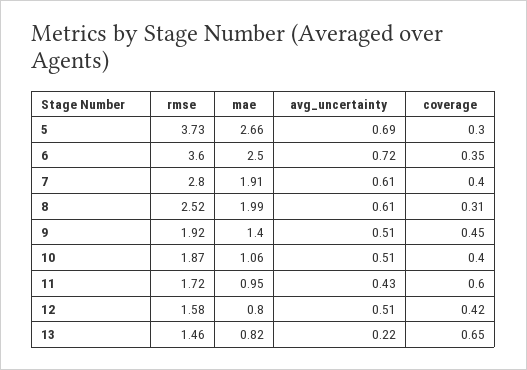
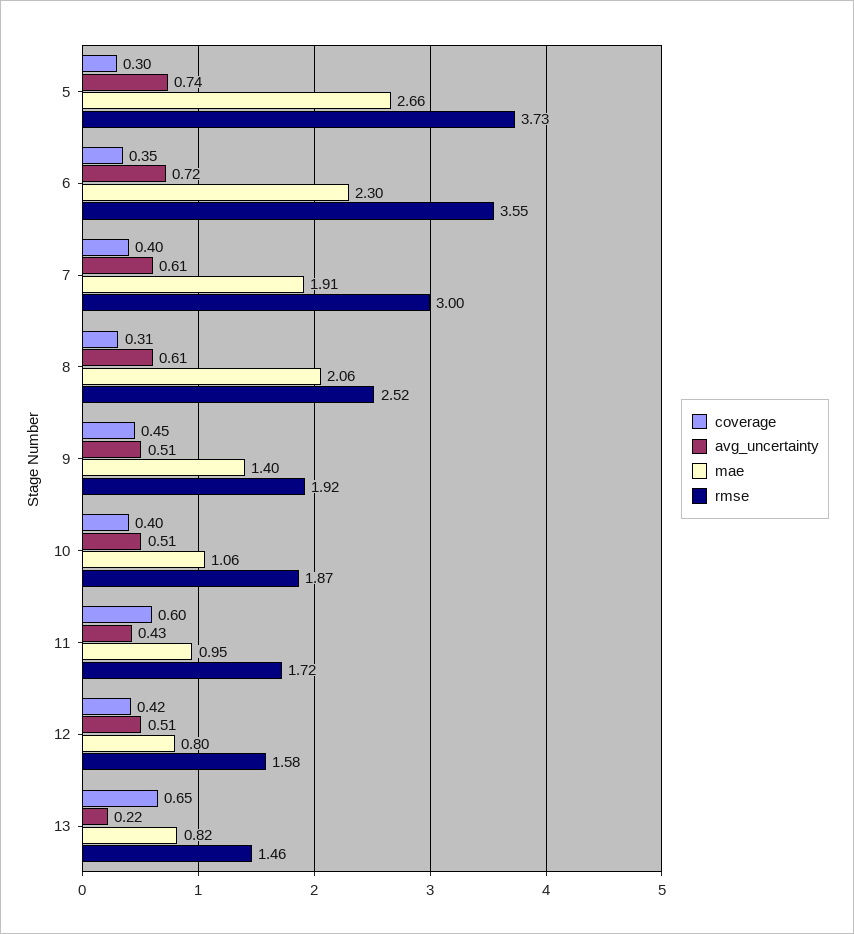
avg_uncertainty, 5: 0.69 -> 0.74
rmse, 6: 3.6 -> 3.55
mae, 6: 2.5 -> 2.3
rmse, 7: 2.8 -> 3
mae, 8: 1.99 -> 2.06

